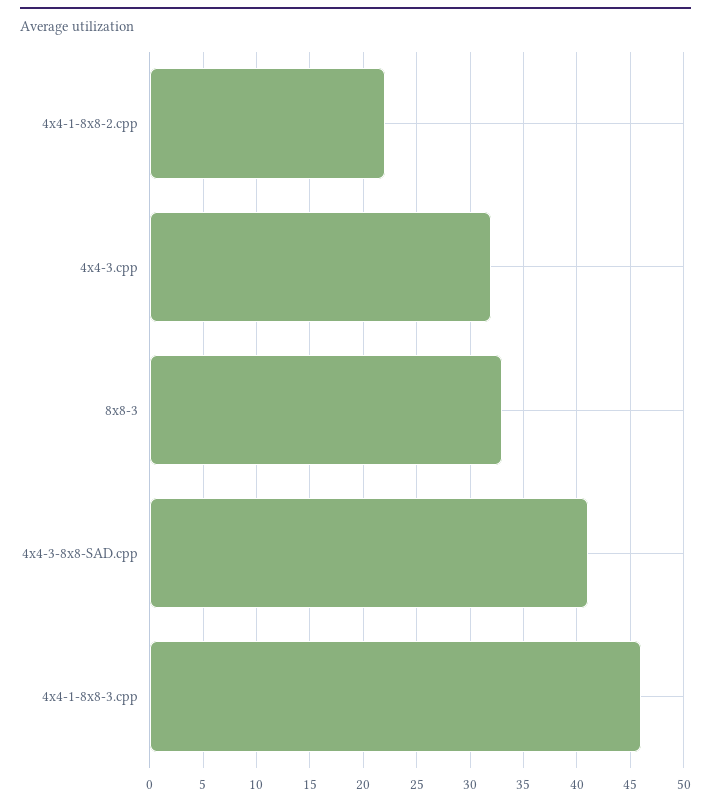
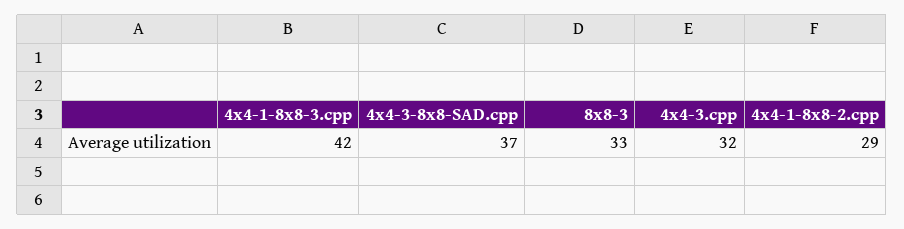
4x4-1-8x8-2.cpp: 22 -> 29
4x4-3-8x8-SAD.cpp: 41 -> 37
4x4-1-8x8-3.cpp: 46 -> 42

